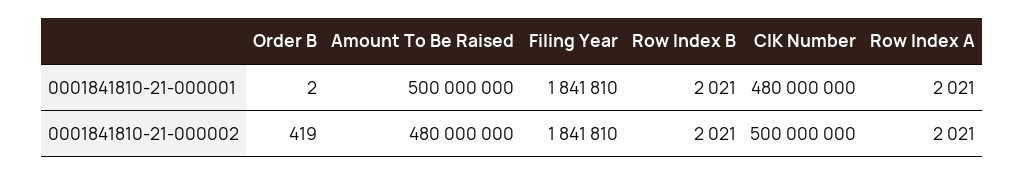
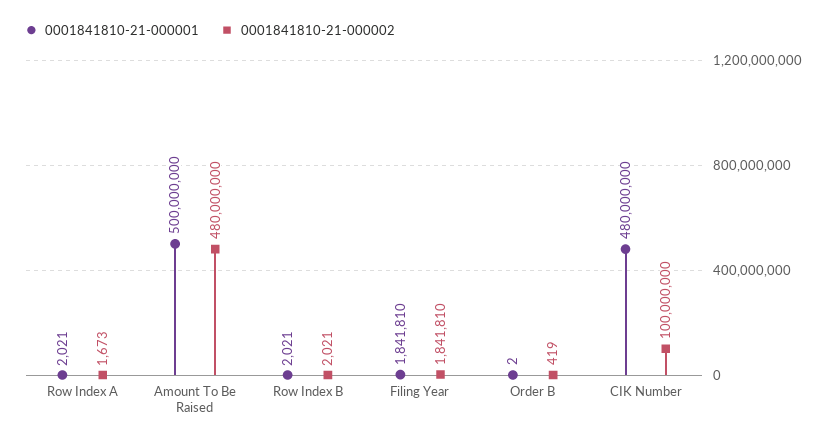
0001841810-21-000002, CIK Number: 500000000 -> 100000000
0001841810-21-000002, Row Index A: 2021 -> 1673

